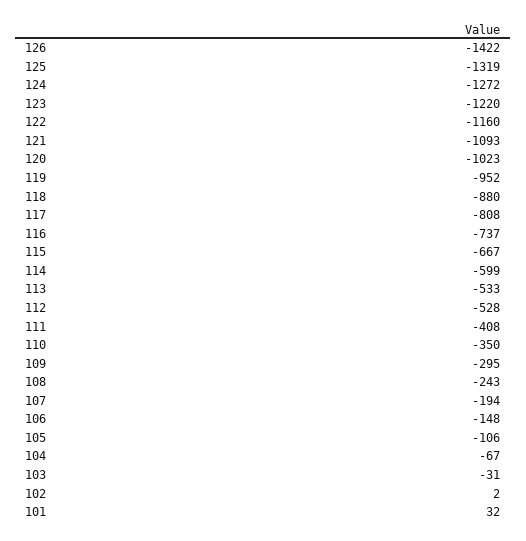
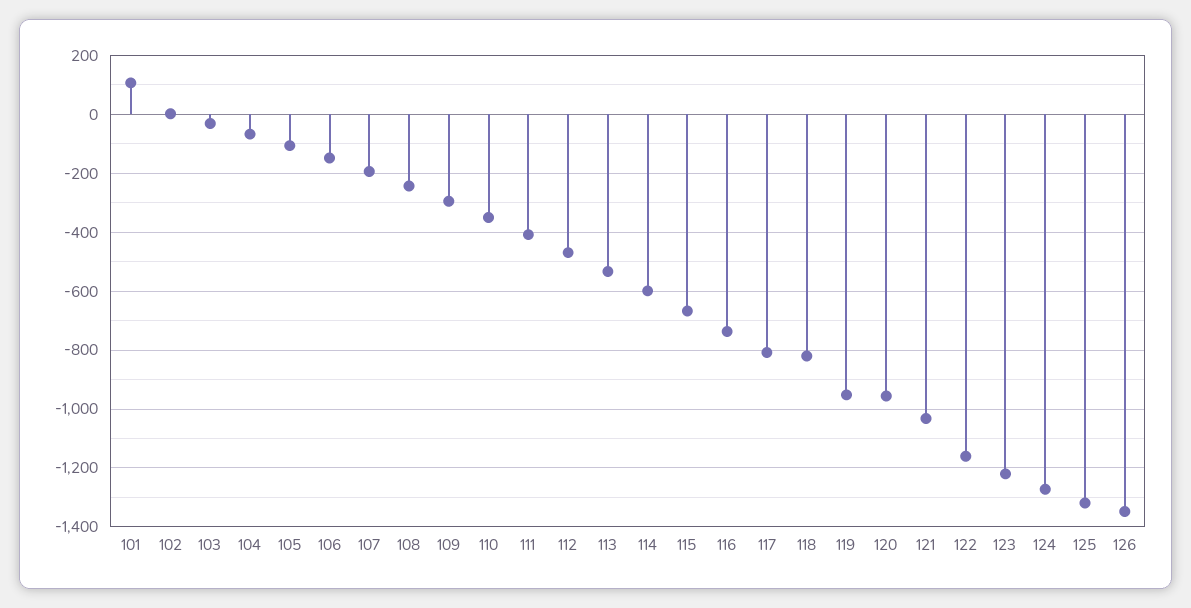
126: -1422 -> -1350
121: -1093 -> -1025
120: -1023 -> -950
118: -880 -> -825
112: -528 -> -475
101: 32 -> 100

